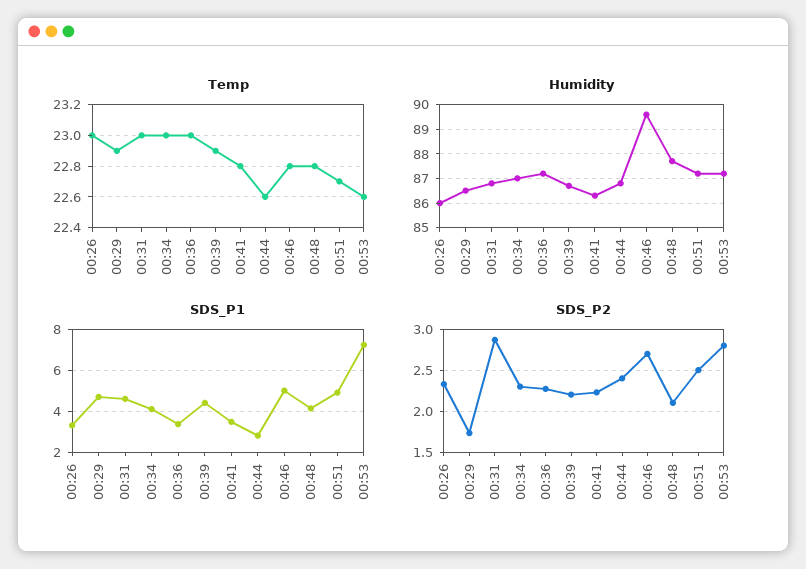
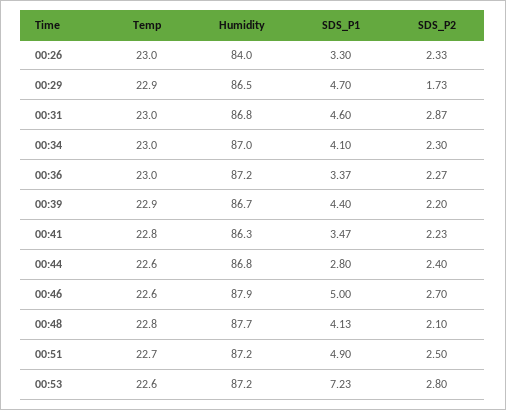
Temp, 00:46: 22.8 -> 22.6
Humidity, 00:26: 86 -> 84
Humidity, 00:46: 89.5 -> 87.9

